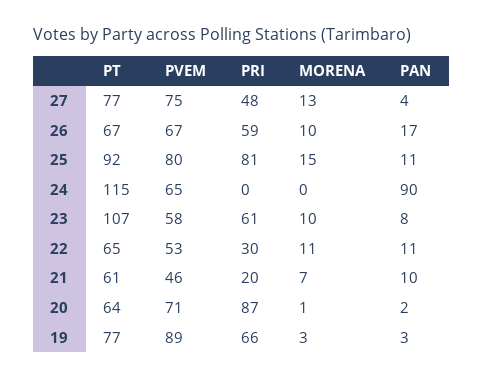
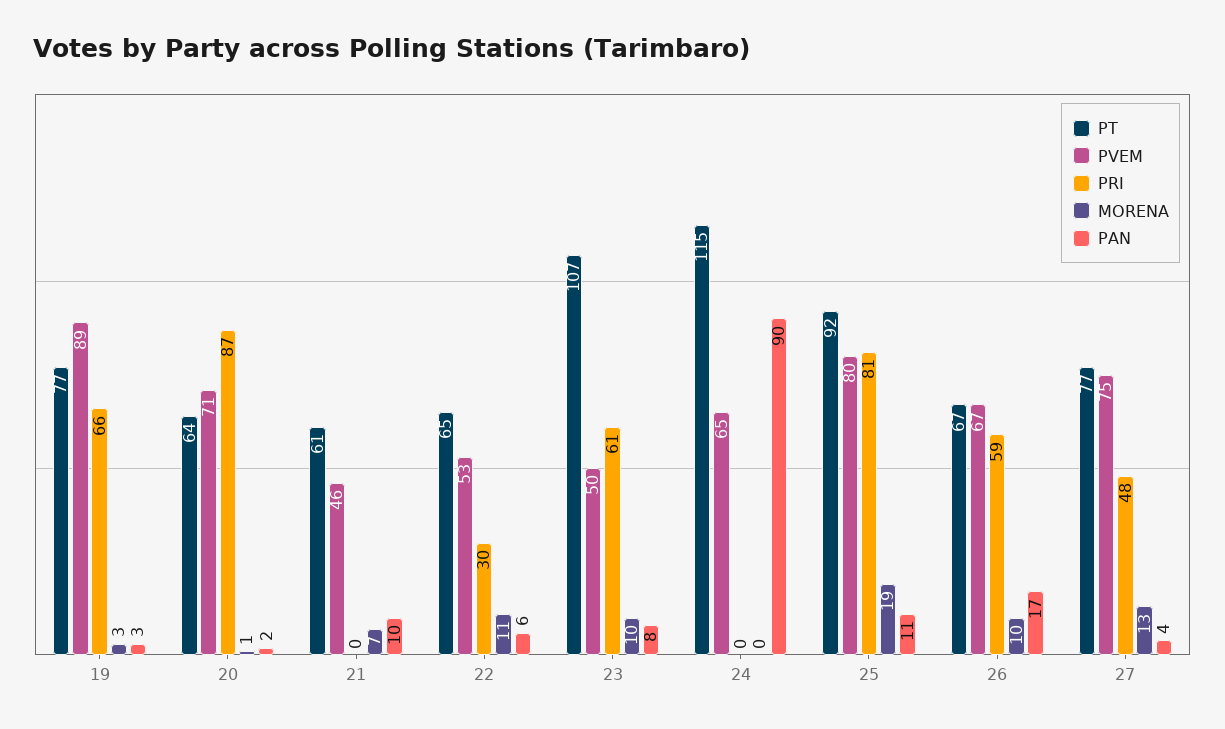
MORENA, 25: 15 -> 19
PVEM, 23: 58 -> 50
PAN, 22: 11 -> 6
PRI, 21: 20 -> 0

